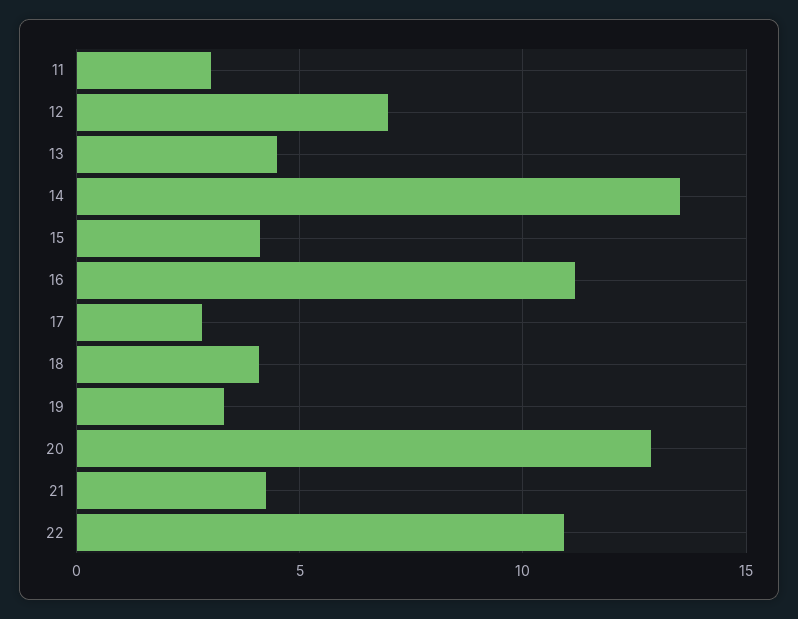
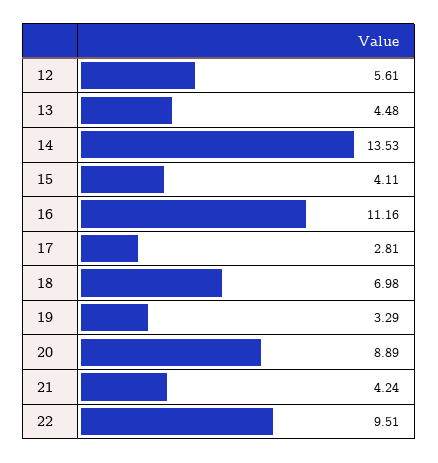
11: 3 -> none
12: 7 -> 5.61
18: 4 -> 6.98
20: 13 -> 8.89
22: 11 -> 9.51

